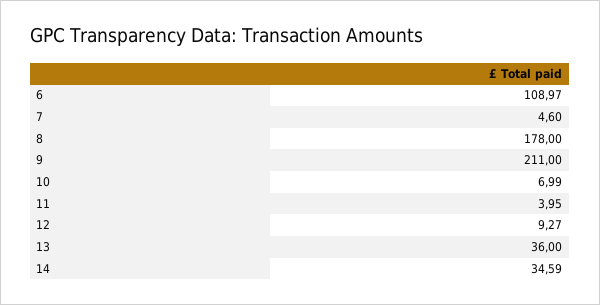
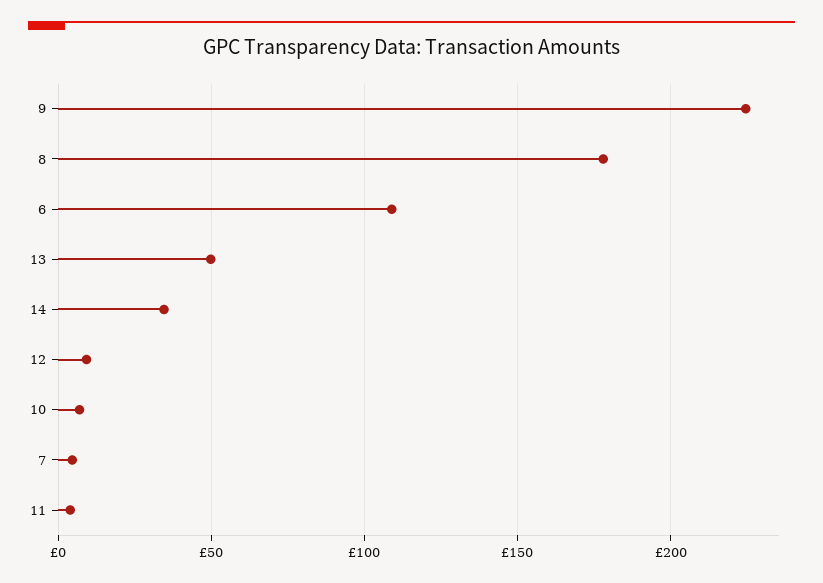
9: 211 -> 225
13: 36 -> 50

